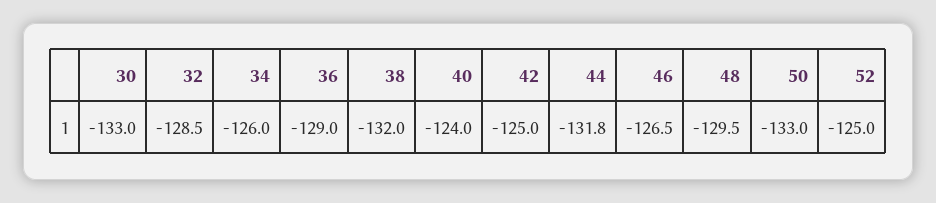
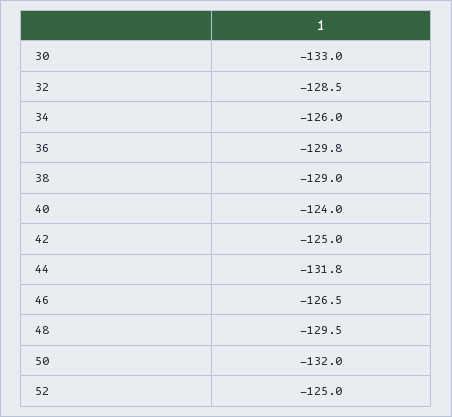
36: -129 -> -129.8
38: -132 -> -129
50: -133 -> -132

